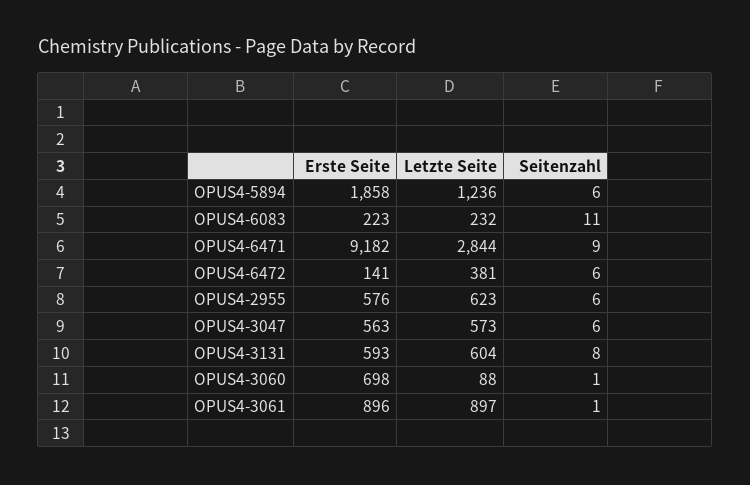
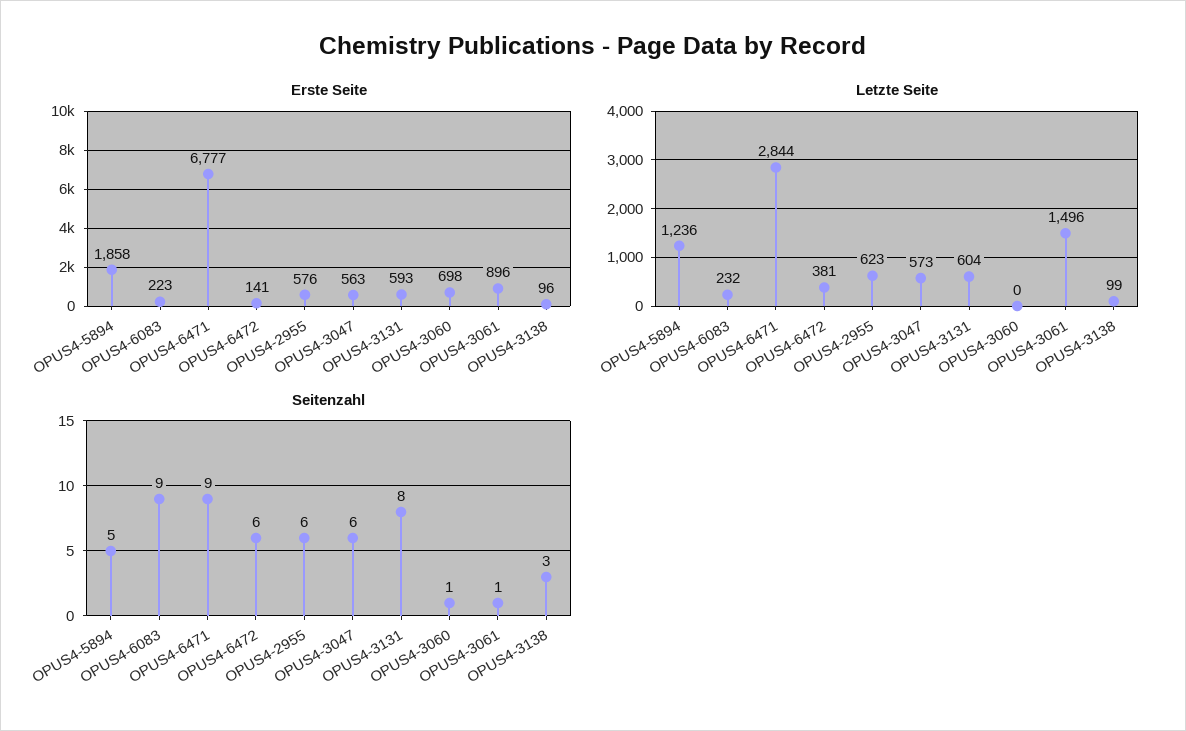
Seitenzahl, OPUS4-5894: 6 -> 5
Seitenzahl, OPUS4-6083: 11 -> 9
Erste Seite, OPUS4-6471: 9182 -> 6777
Letzte Seite, OPUS4-3060: 88 -> 0
Letzte Seite, OPUS4-3061: 897 -> 1496
Erste Seite, OPUS4-3138: none -> 96
Letzte Seite, OPUS4-3138: none -> 99
Seitenzahl, OPUS4-3138: none -> 3

